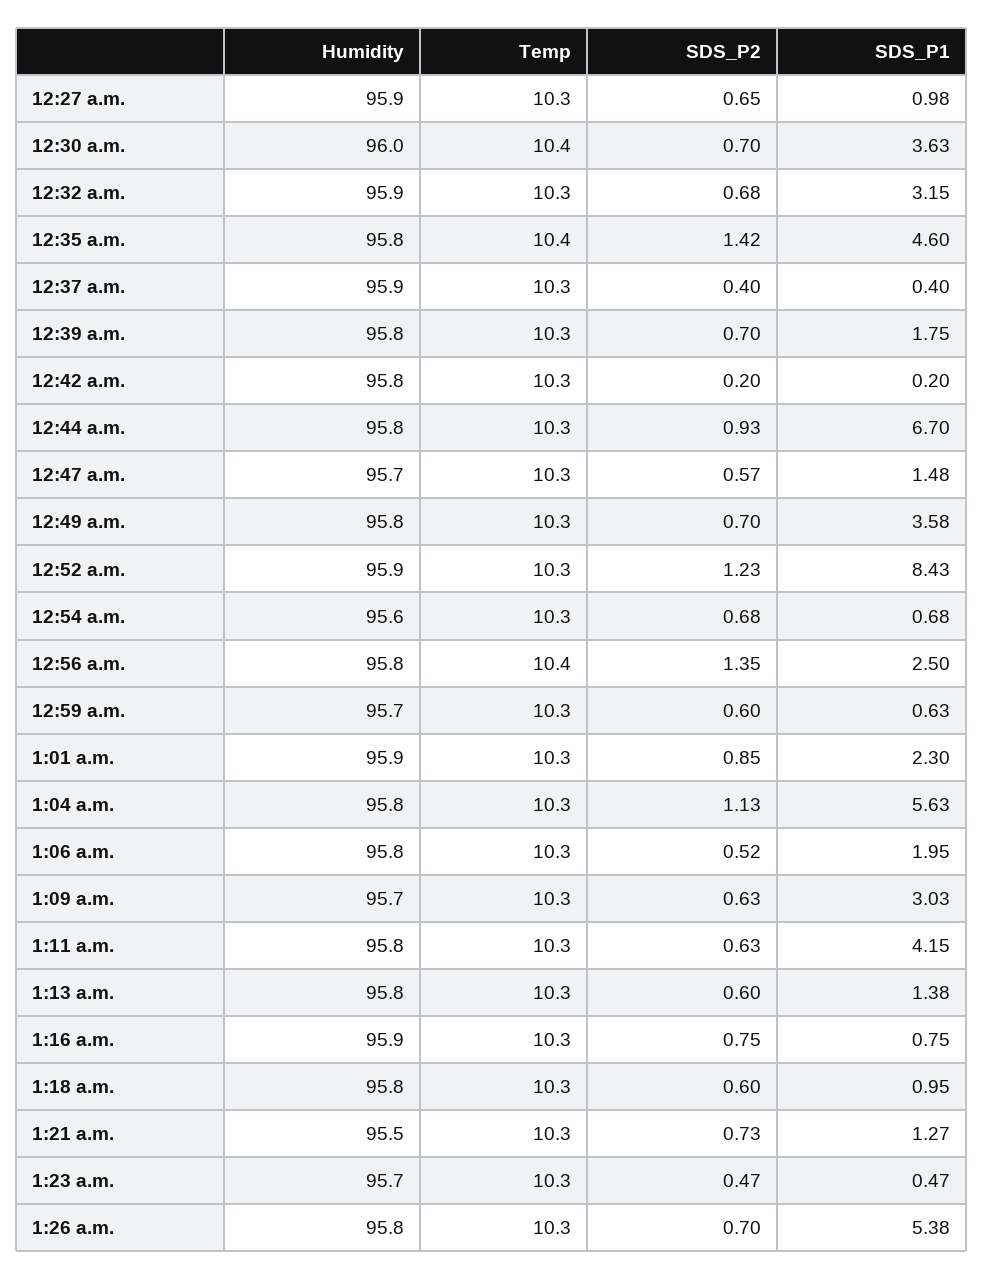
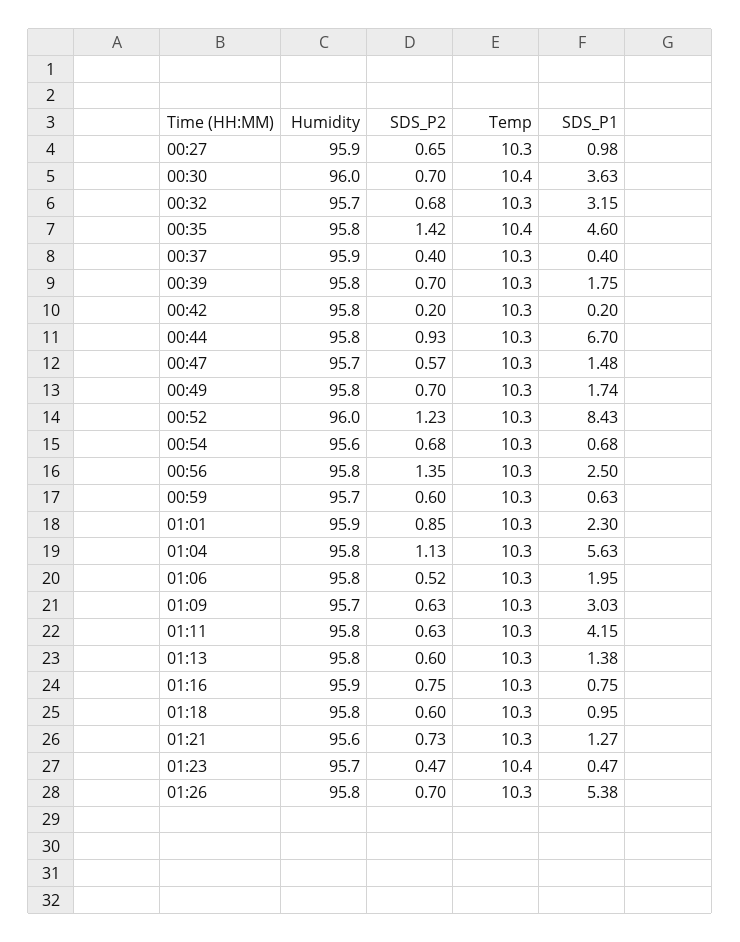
Humidity, 12:32 a.m.: 95.9 -> 95.7
SDS_P1, 12:49 a.m.: 3.58 -> 1.74
Humidity, 12:52 a.m.: 95.9 -> 96
Temp, 12:56 a.m.: 10.4 -> 10.3
Humidity, 1:21 a.m.: 95.5 -> 95.6
Temp, 1:23 a.m.: 10.3 -> 10.4

